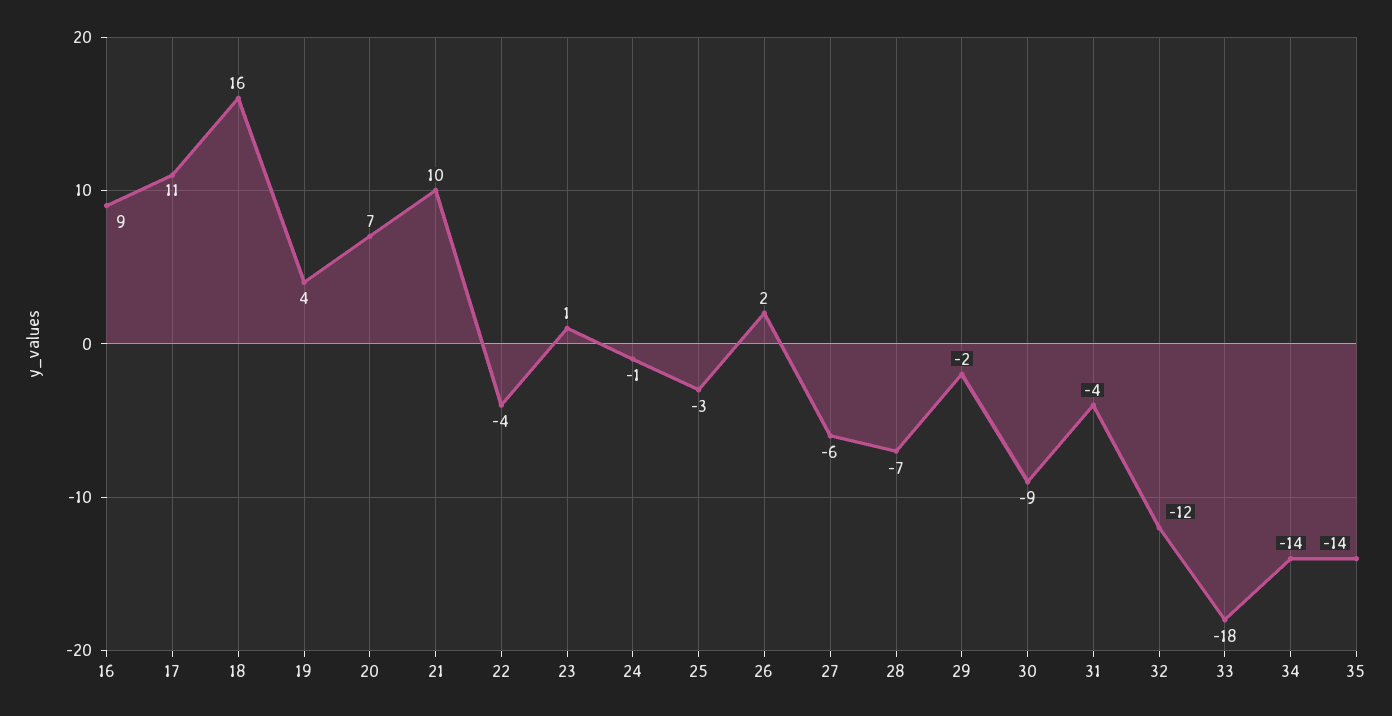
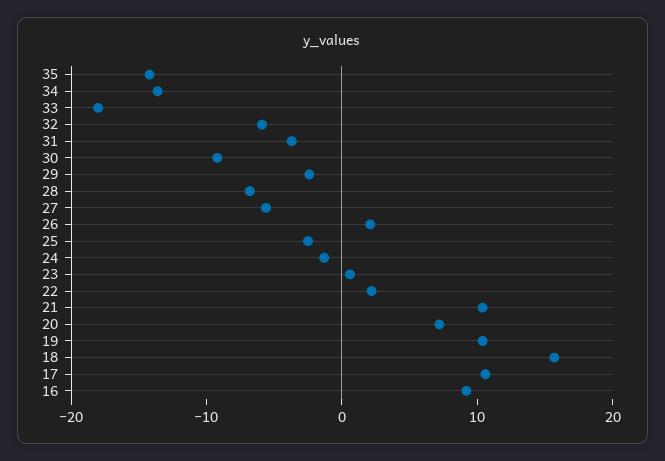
19: 4 -> 10
22: -4 -> 2
32: -12 -> -6

